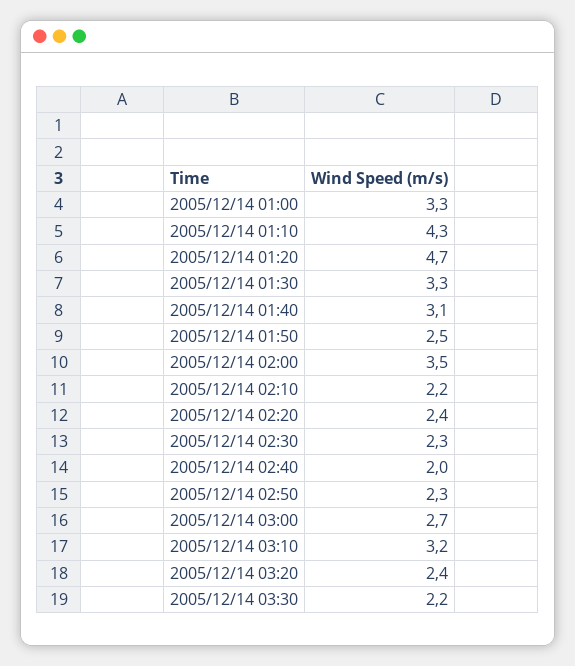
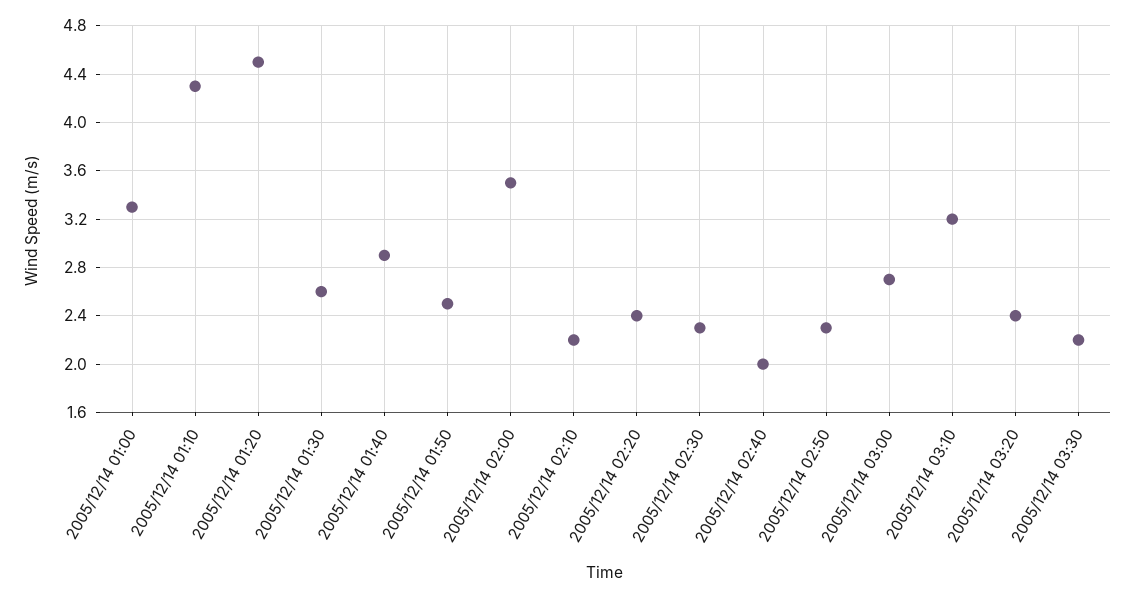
2005/12/14 01:20: 4.7 -> 4.5
2005/12/14 01:30: 3.3 -> 2.6
2005/12/14 01:40: 3.1 -> 2.9

